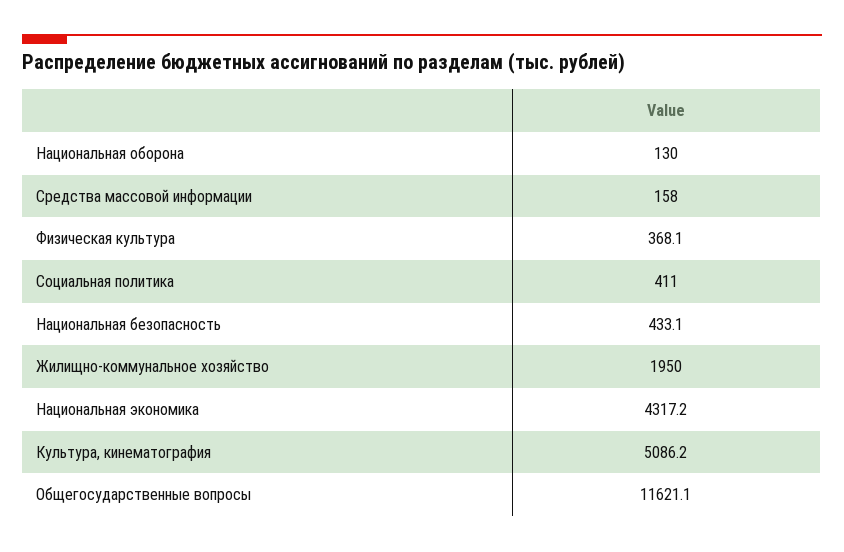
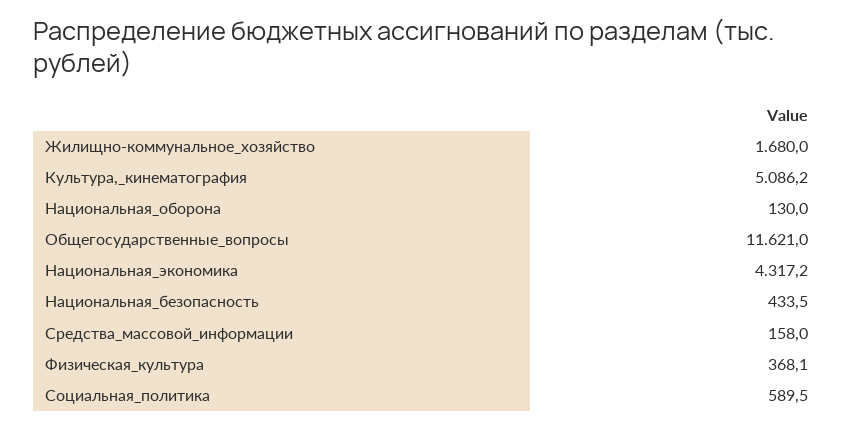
Социальная политика: 411 -> 589.5
Национальная безопасность: 433.1 -> 433.5
Жилищно-коммунальное хозяйство: 1950 -> 1680
Общегосударственные вопросы: 11621.1 -> 11621

